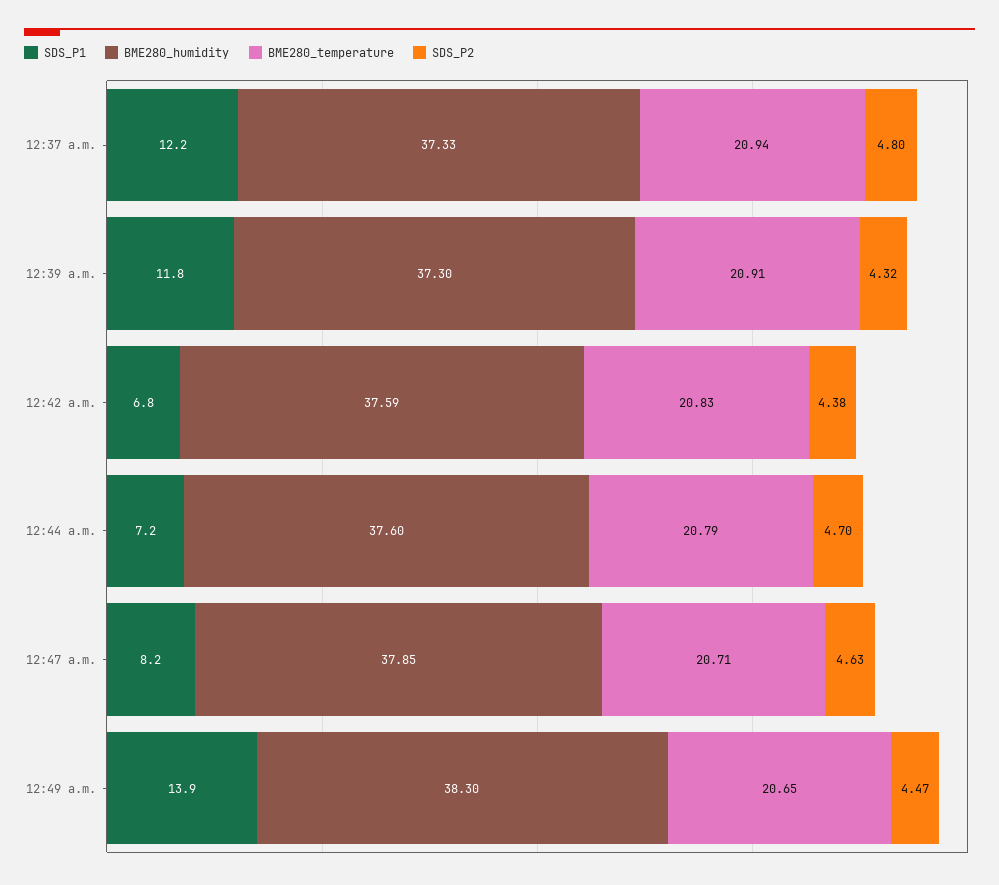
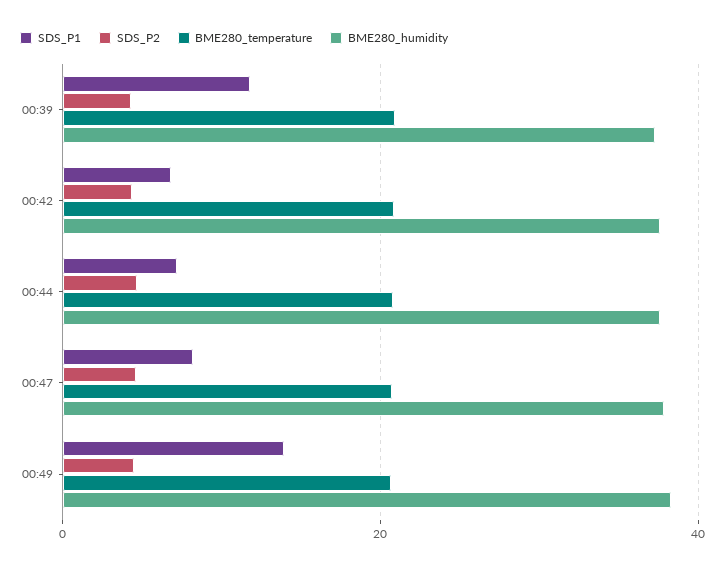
SDS_P1, 12:37 a.m.: 12.2 -> none
BME280_humidity, 12:37 a.m.: 37.33 -> none
BME280_temperature, 12:37 a.m.: 20.94 -> none
SDS_P2, 12:37 a.m.: 4.8 -> none

